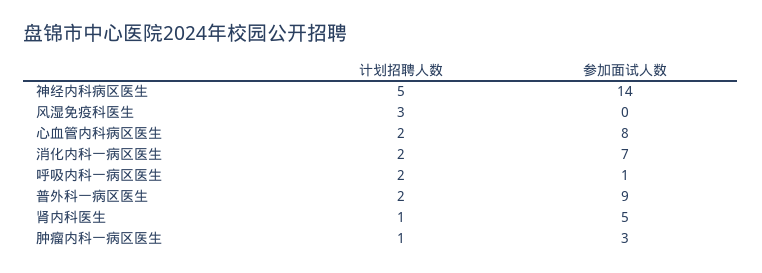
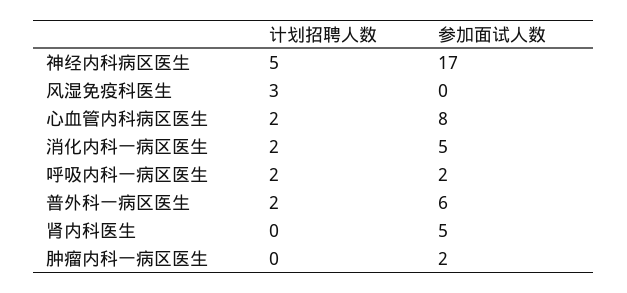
参加面试人数, 神经内科病区医生: 14 -> 17
参加面试人数, 消化内科一病区医生: 7 -> 5
参加面试人数, 呼吸内科一病区医生: 1 -> 2
参加面试人数, 普外科一病区医生: 9 -> 6
计划招聘人数, 肾内科医生: 1 -> 0
计划招聘人数, 肿瘤内科一病区医生: 1 -> 0
参加面试人数, 肿瘤内科一病区医生: 3 -> 2

